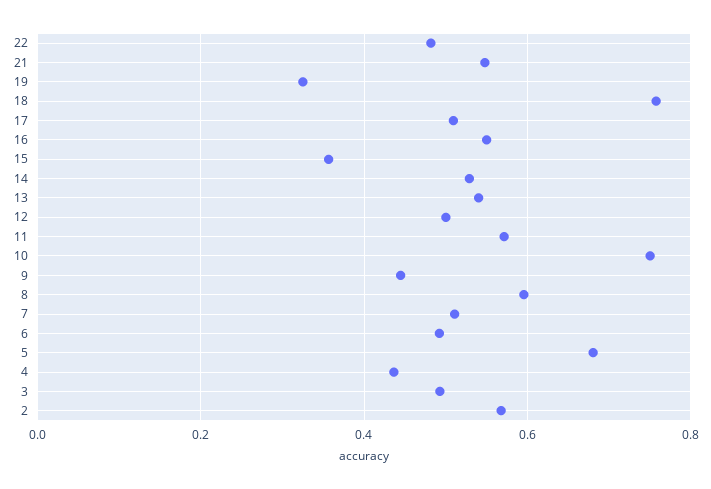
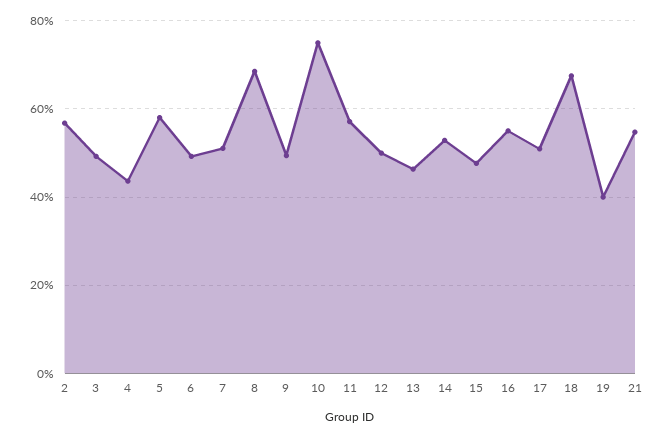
22: 0.48 -> none
19: 0.32 -> 0.4
18: 0.76 -> 0.68
15: 0.36 -> 0.48
13: 0.54 -> 0.46
9: 0.44 -> 0.5
8: 0.6 -> 0.68
5: 0.68 -> 0.58

